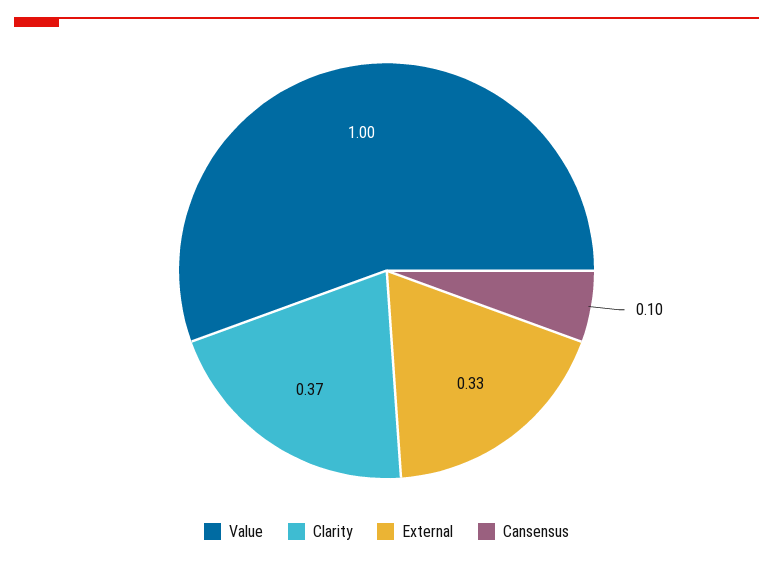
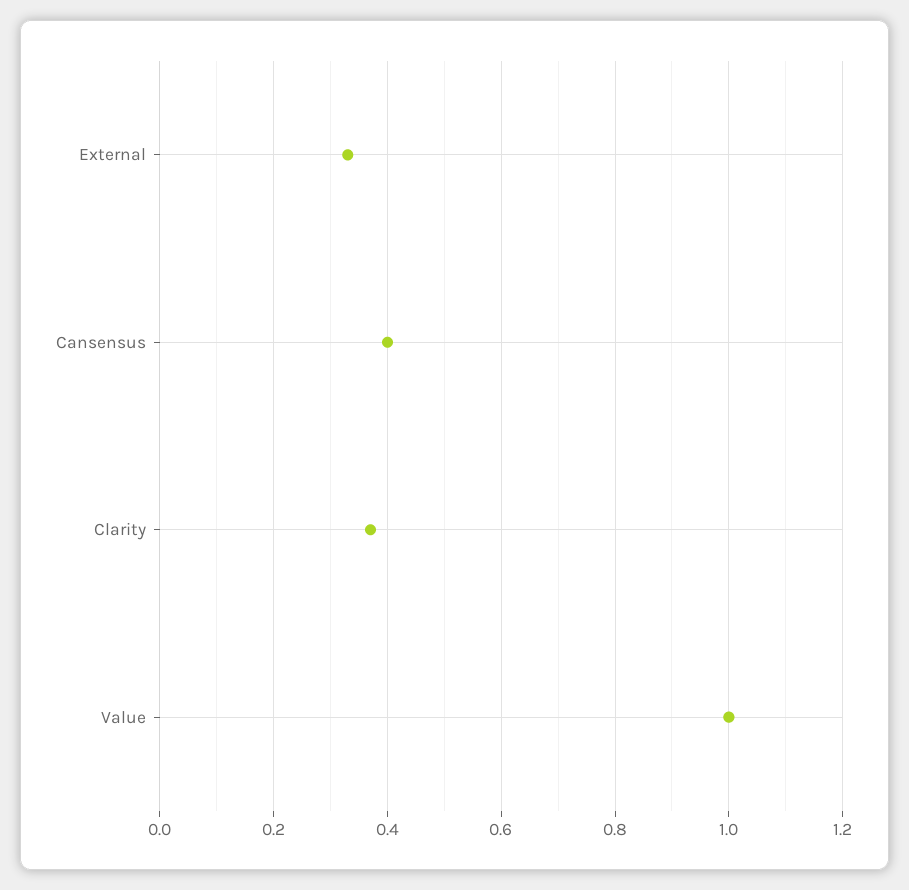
Cansensus: 0.1 -> 0.4

